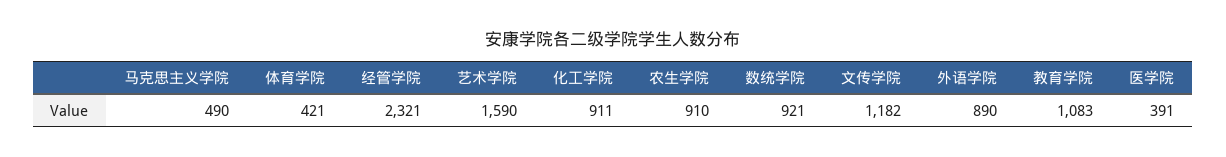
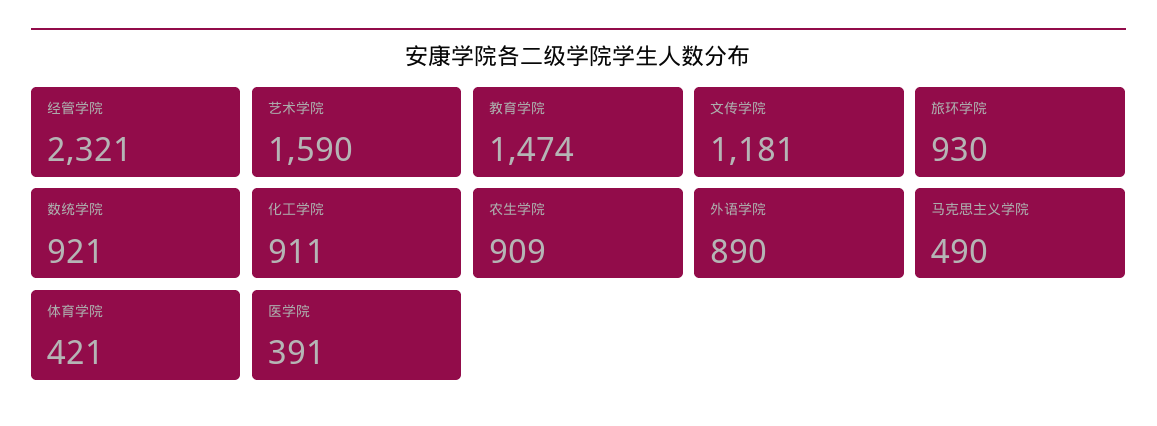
农生学院: 910 -> 909
文传学院: 1182 -> 1181
教育学院: 1083 -> 1474
旅环学院: none -> 930

